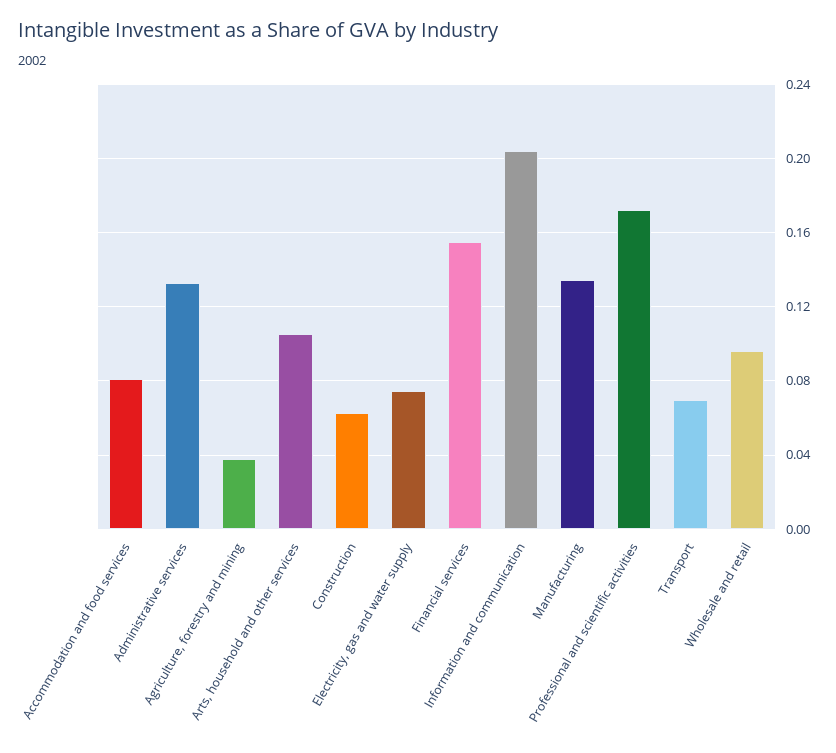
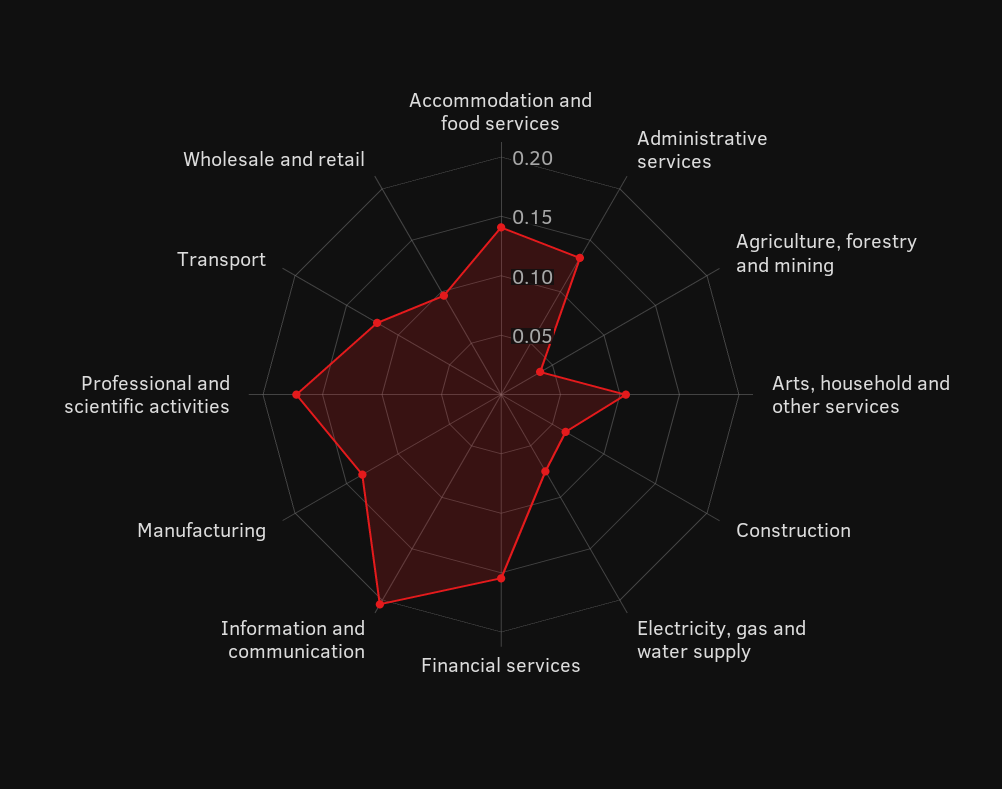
Accommodation and food services: 0.08 -> 0.14
Transport: 0.07 -> 0.12

